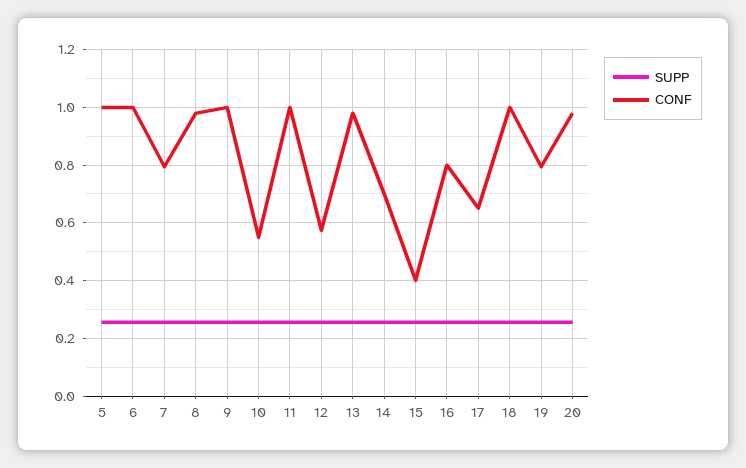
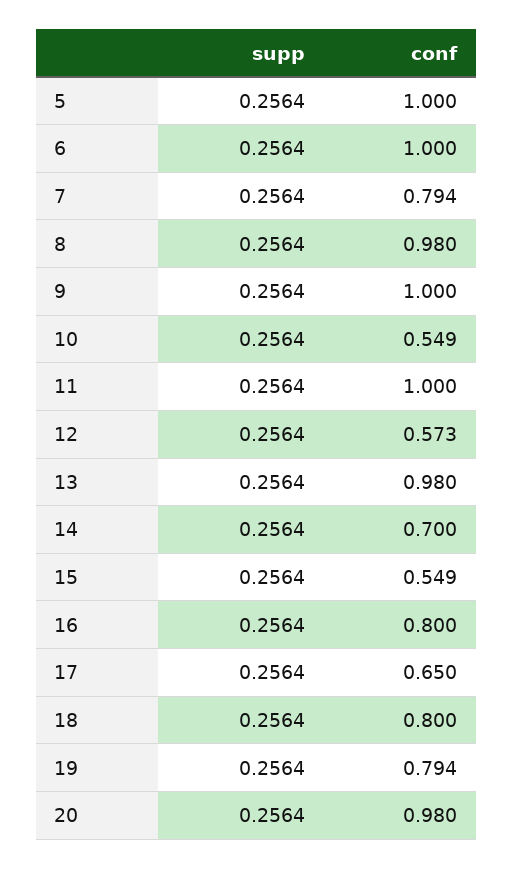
CONF, 15: 0.4 -> 0.549
CONF, 18: 1 -> 0.8

